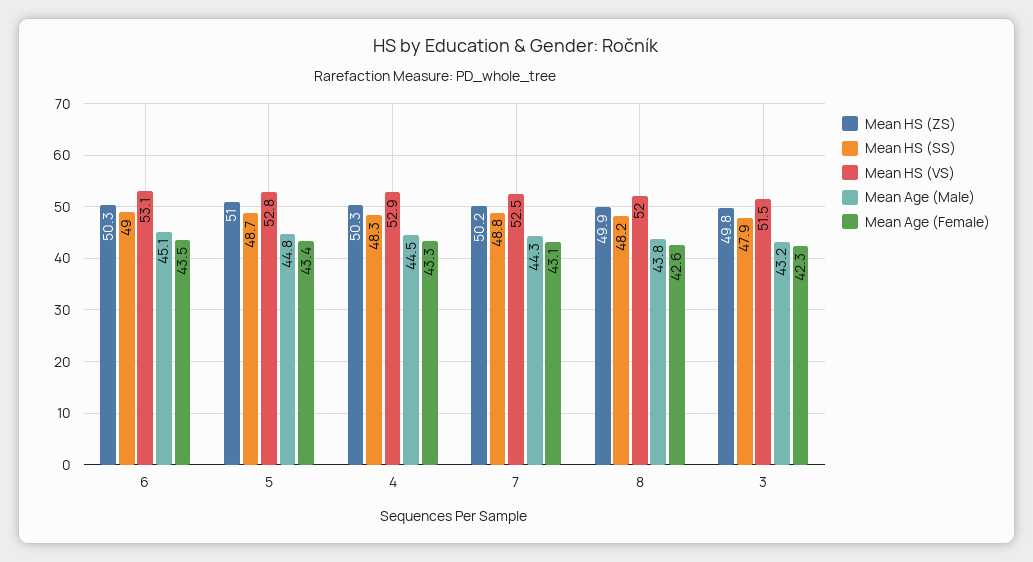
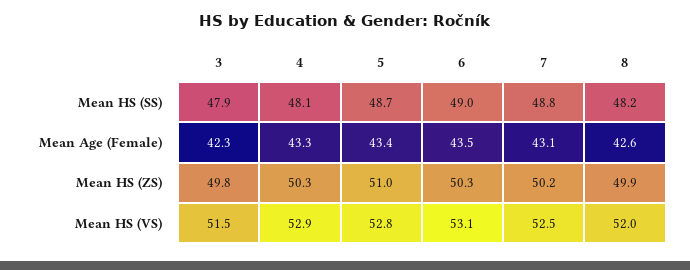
Mean Age (Male), 6: 45.1 -> none
Mean Age (Male), 5: 44.8 -> none
Mean HS (SS), 4: 48.3 -> 48.1
Mean Age (Male), 4: 44.5 -> none
Mean Age (Male), 7: 44.3 -> none
Mean Age (Male), 8: 43.8 -> none
Mean Age (Male), 3: 43.2 -> none

